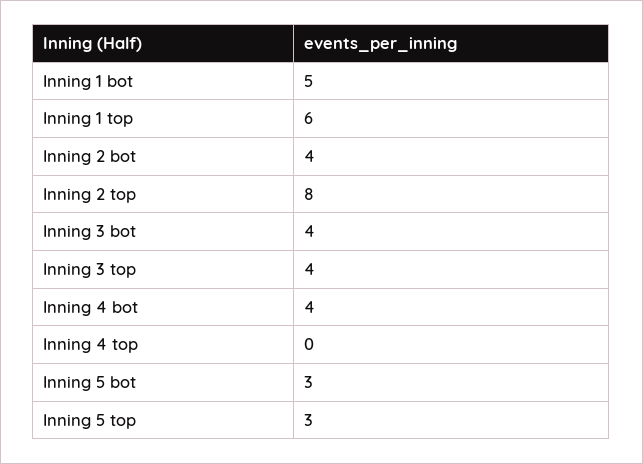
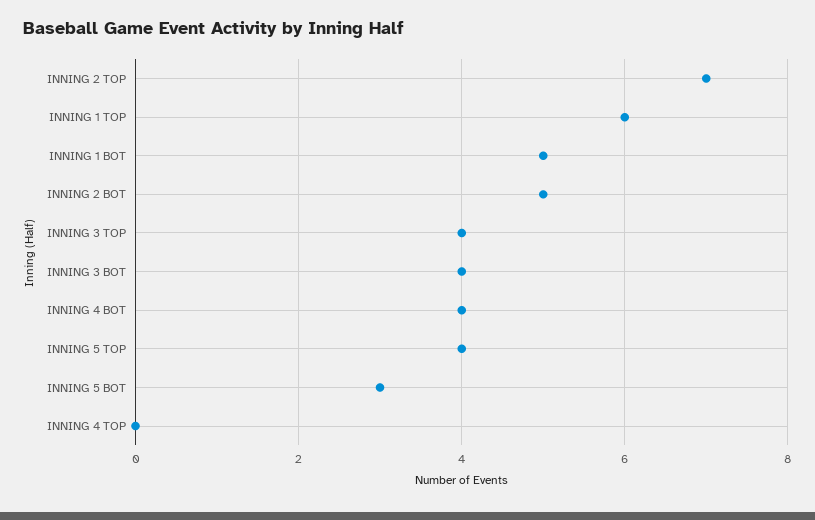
Inning 2 bot: 4 -> 5
Inning 2 top: 8 -> 7
Inning 5 top: 3 -> 4

